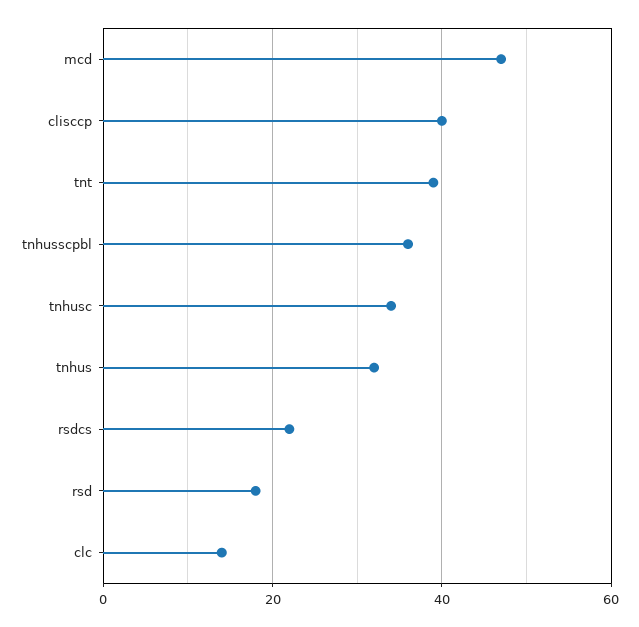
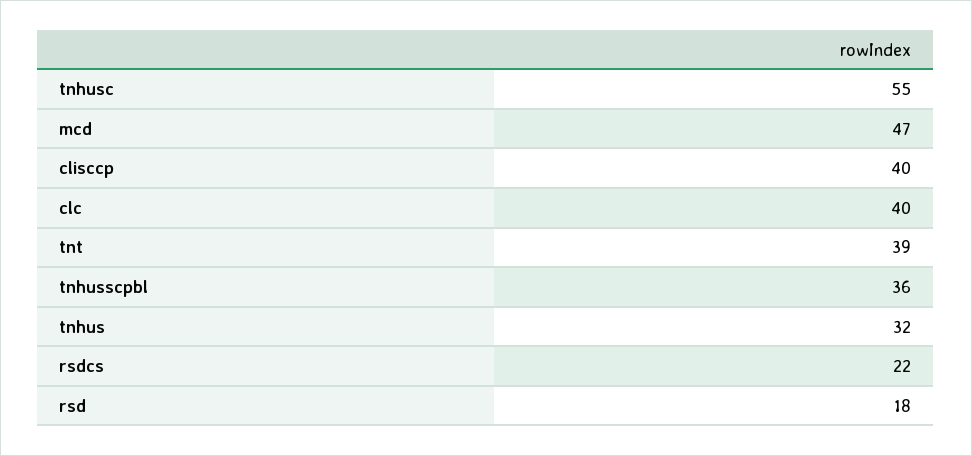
tnhusc: 35 -> 55
clc: 15 -> 40

